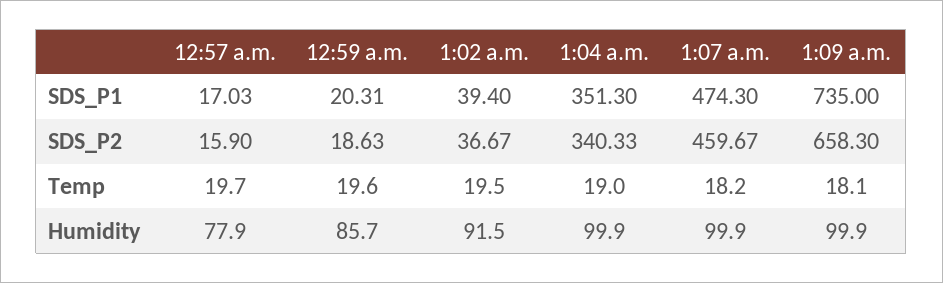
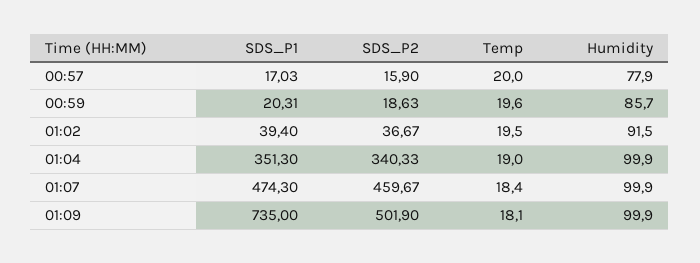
1:09 a.m., SDS_P2: 658.3 -> 501.9
12:57 a.m., Temp: 19.7 -> 20
1:07 a.m., Temp: 18.2 -> 18.4

